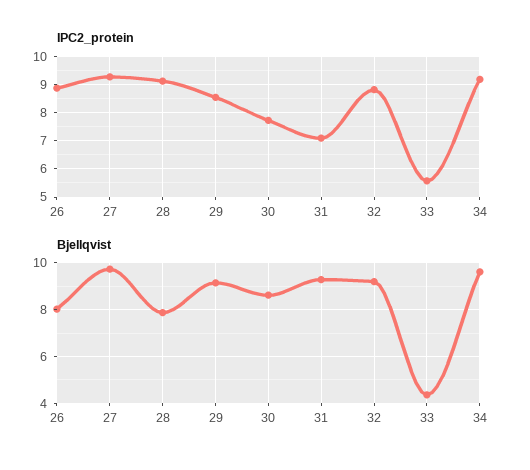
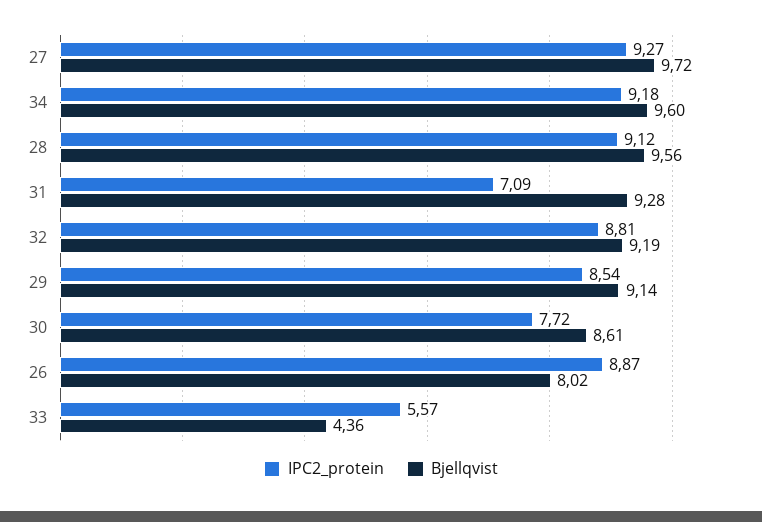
Bjellqvist, 28: 8 -> 9.56

